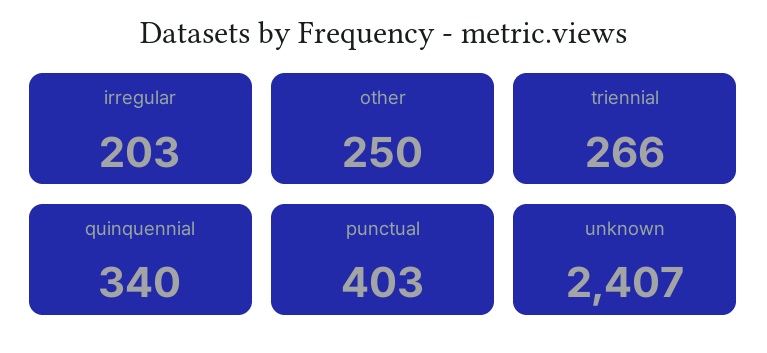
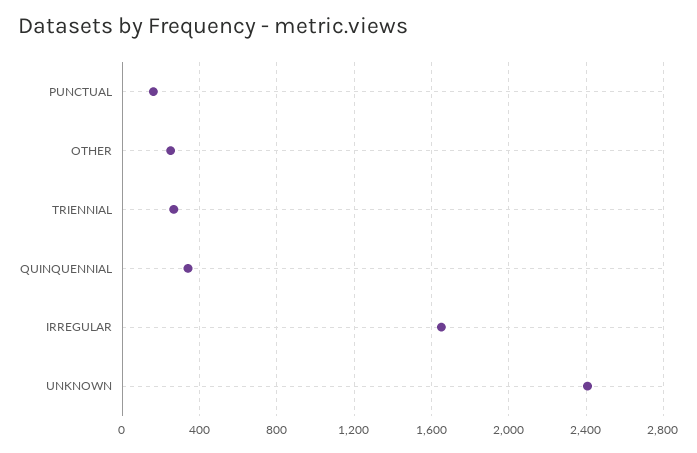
irregular: 203 -> 1650
punctual: 403 -> 150

